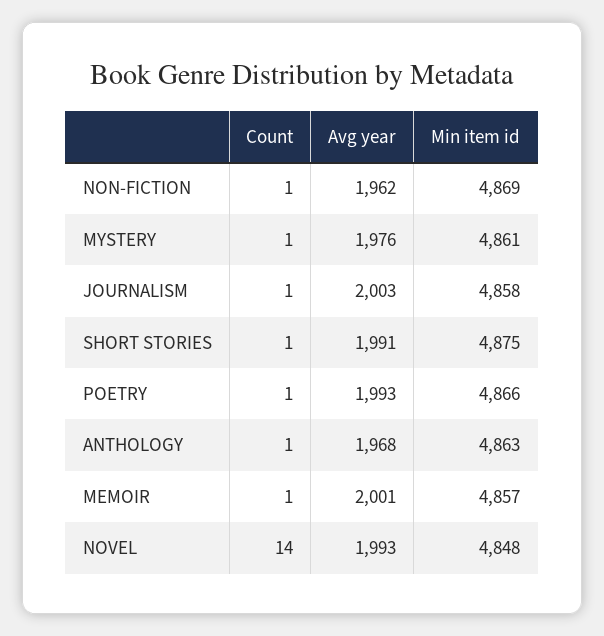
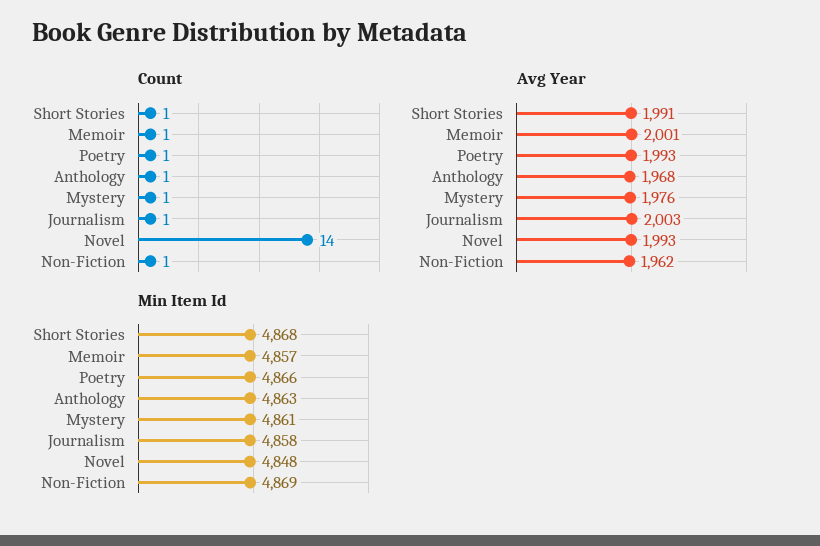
Min item id, SHORT STORIES: 4875 -> 4868

